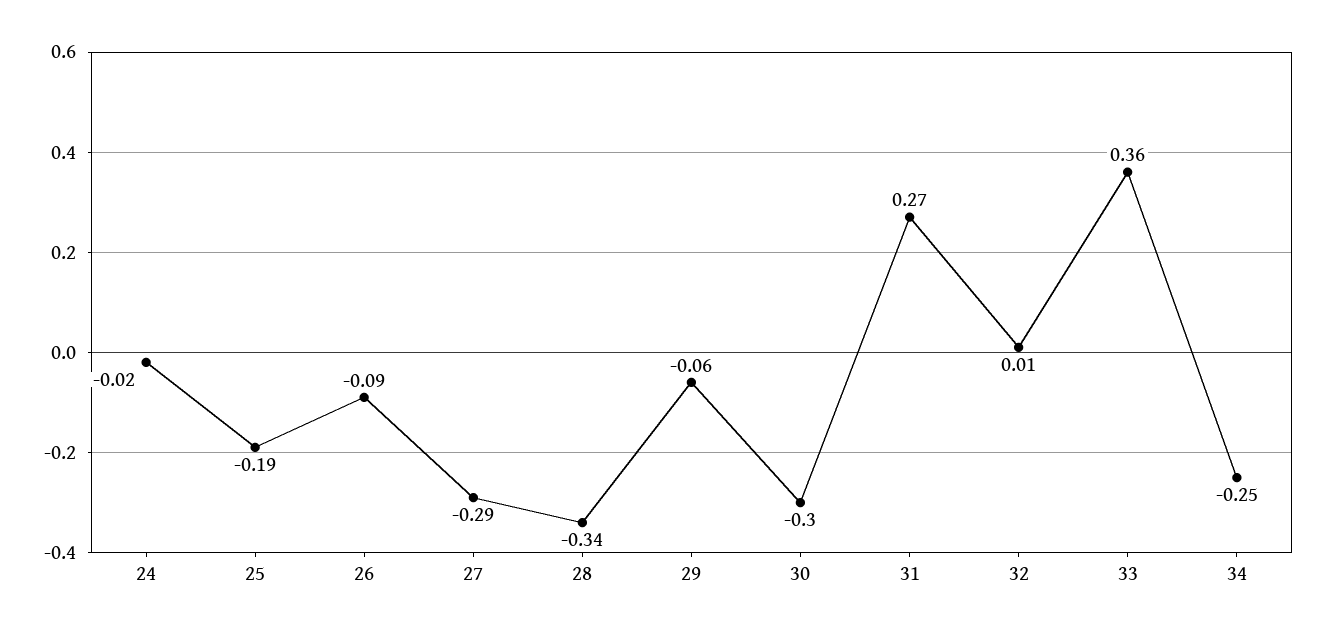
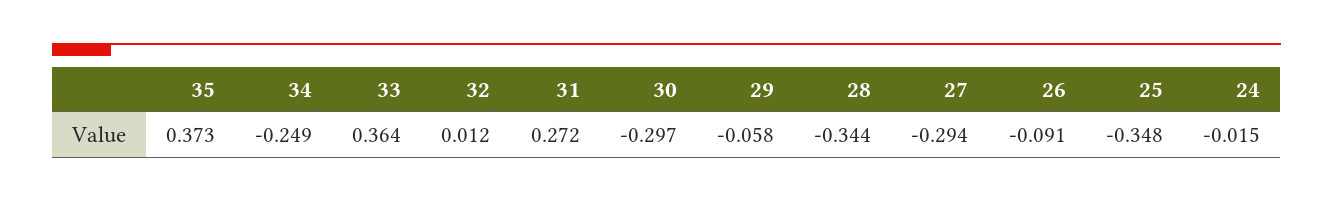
25: -0.19 -> -0.348
35: none -> 0.373

